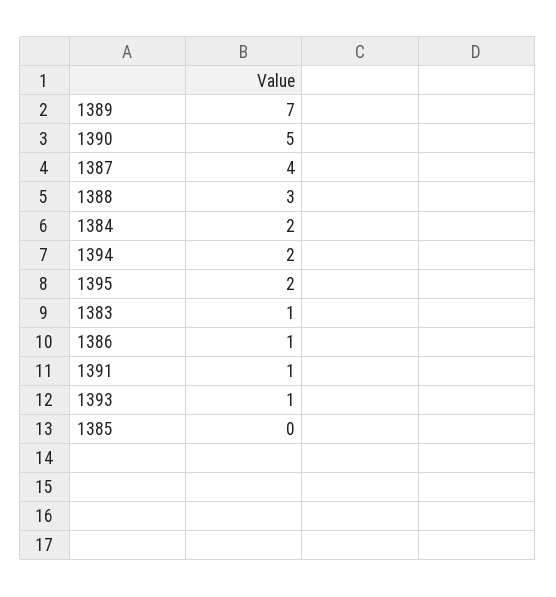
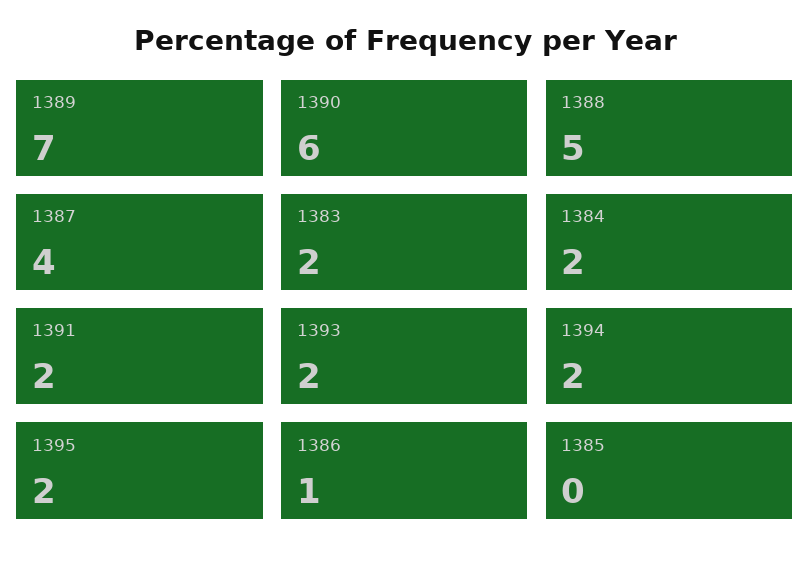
1390: 5 -> 6
1388: 3 -> 5
1383: 1 -> 2
1391: 1 -> 2
1393: 1 -> 2

